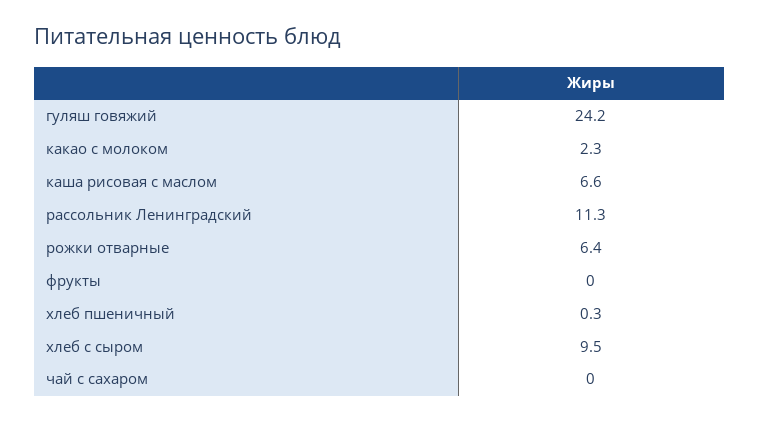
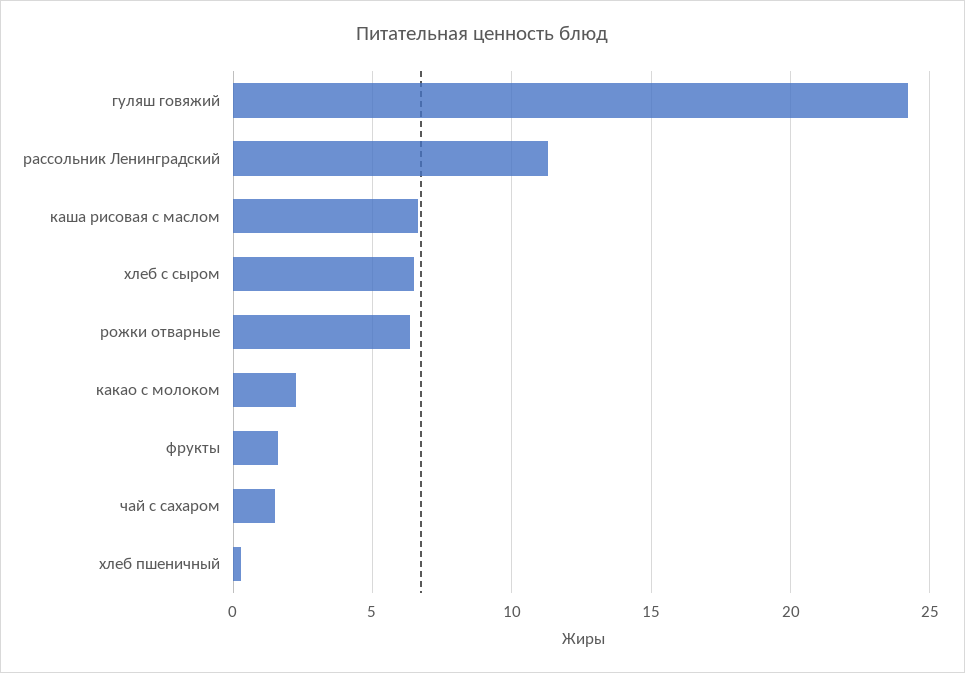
фрукты: 0 -> 1.5
хлеб с сыром: 9.5 -> 6.5
чай с сахаром: 0 -> 1.5

